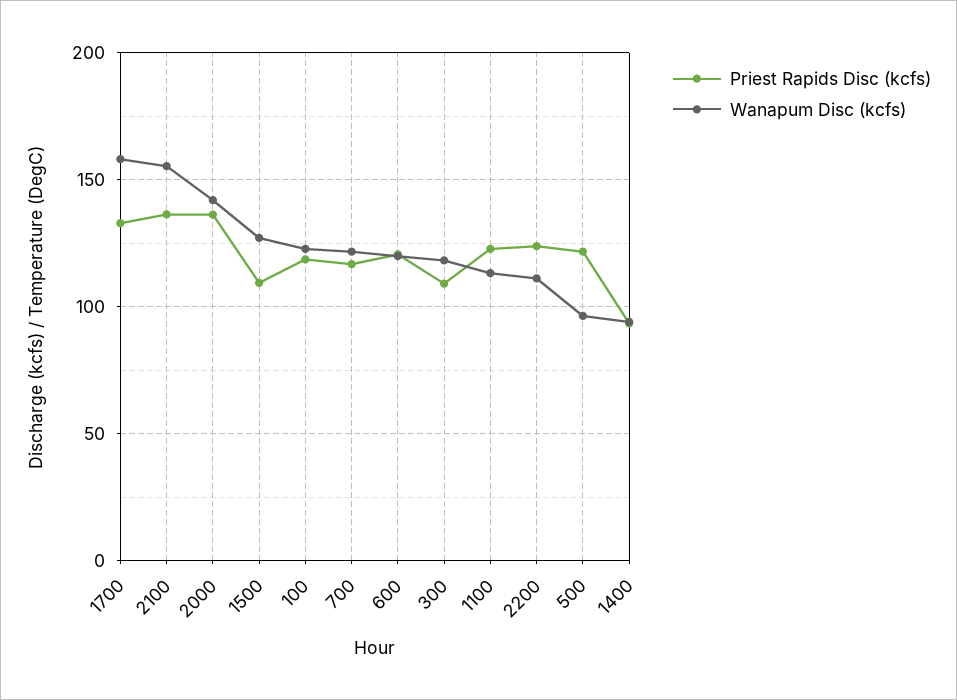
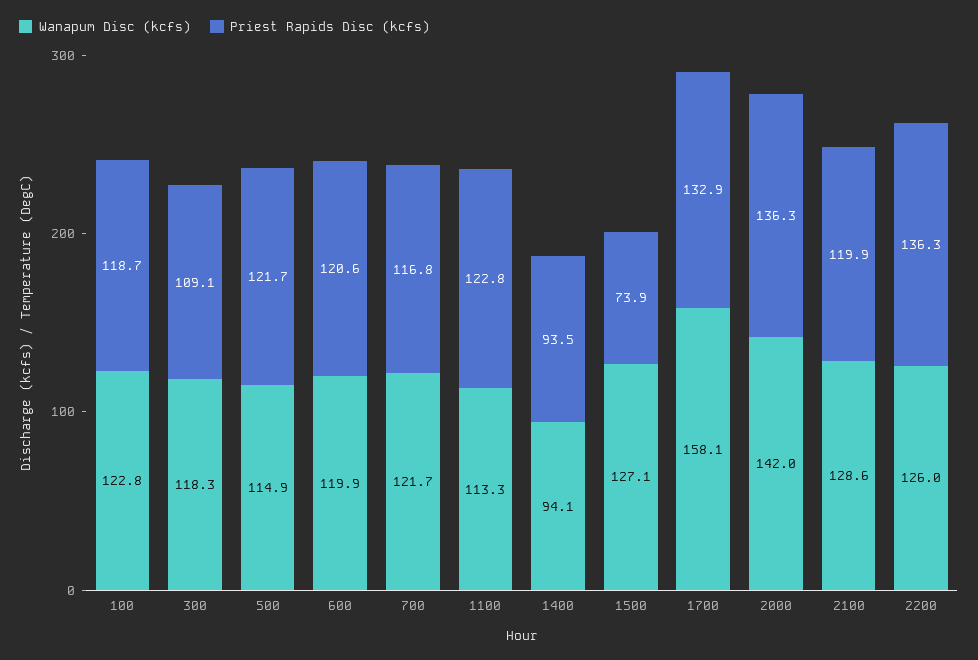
Priest Rapids Disc (kcfs), 2100: 135 -> 119.9
Wanapum Disc (kcfs), 2100: 155 -> 128.6
Priest Rapids Disc (kcfs), 1500: 110 -> 73.9
Priest Rapids Disc (kcfs), 2200: 125 -> 136.3
Wanapum Disc (kcfs), 2200: 110 -> 126
Wanapum Disc (kcfs), 500: 95 -> 114.9

